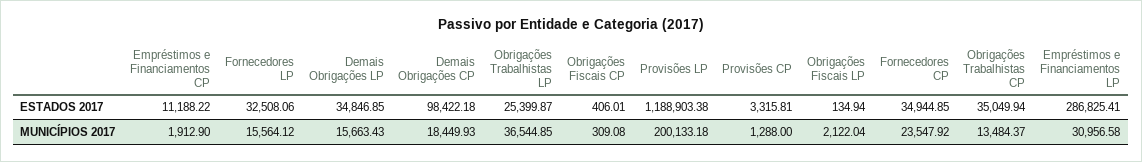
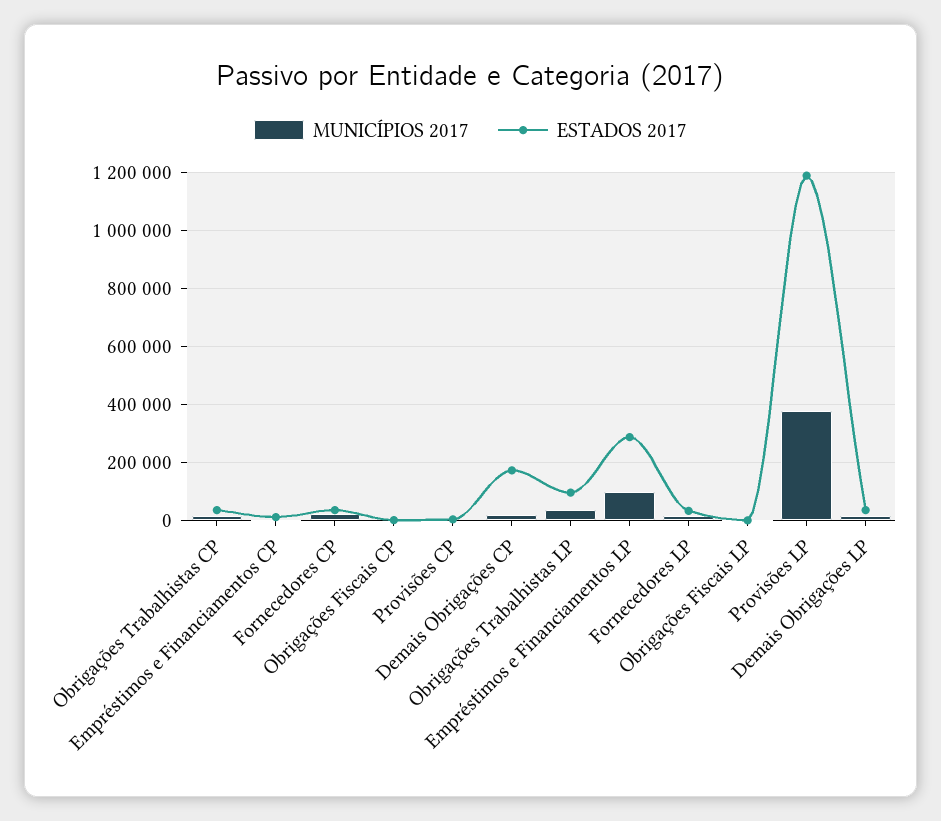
ESTADOS 2017, Demais Obrigações CP: 98422.18 -> 175000
ESTADOS 2017, Obrigações Trabalhistas LP: 25399.87 -> 100000
MUNICÍPIOS 2017, Provisões LP: 200133.18 -> 375000
MUNICÍPIOS 2017, Empréstimos e Financiamentos LP: 30956.58 -> 100000

